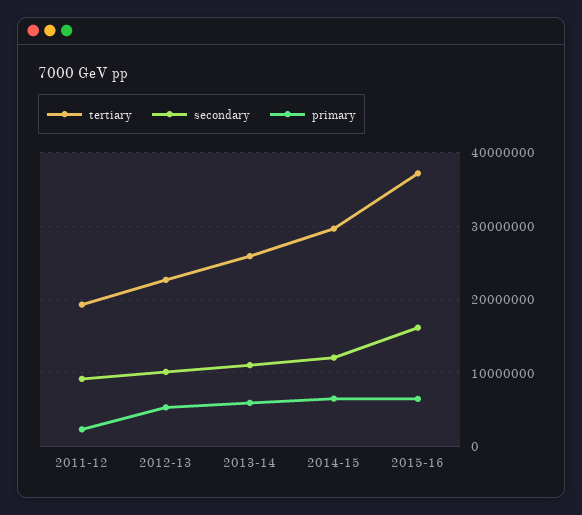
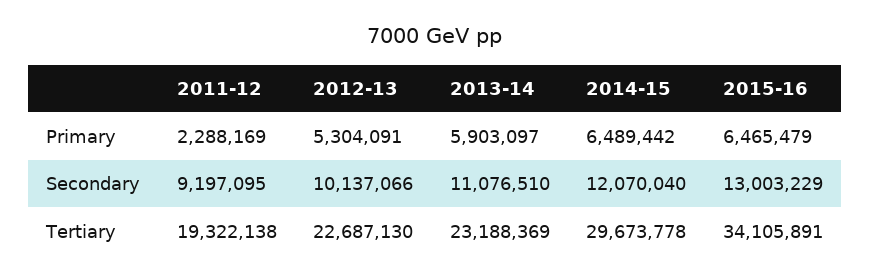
tertiary, 2013-14: 26000000 -> 23188369
tertiary, 2015-16: 37000000 -> 34105891
secondary, 2015-16: 16000000 -> 13003229

